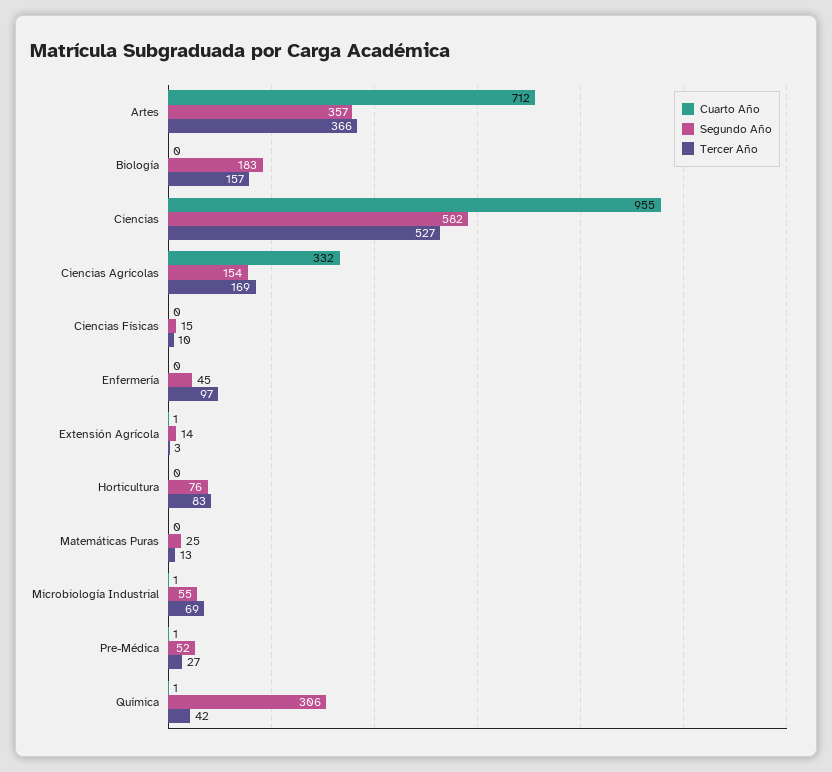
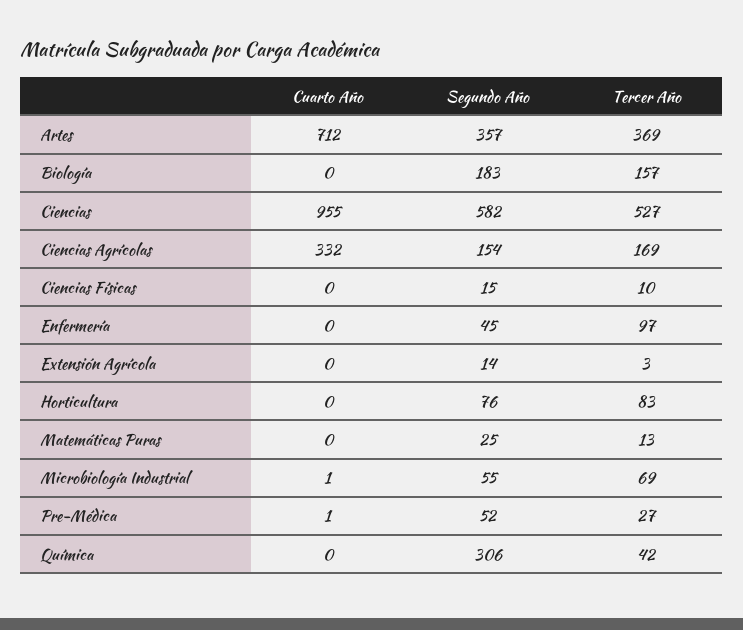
Tercer Año, Artes: 366 -> 369
Cuarto Año, Extensión Agrícola: 1 -> 0
Cuarto Año, Química: 1 -> 0

